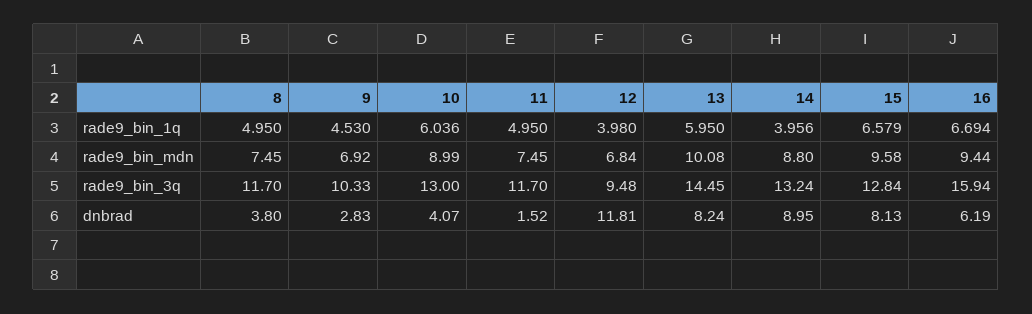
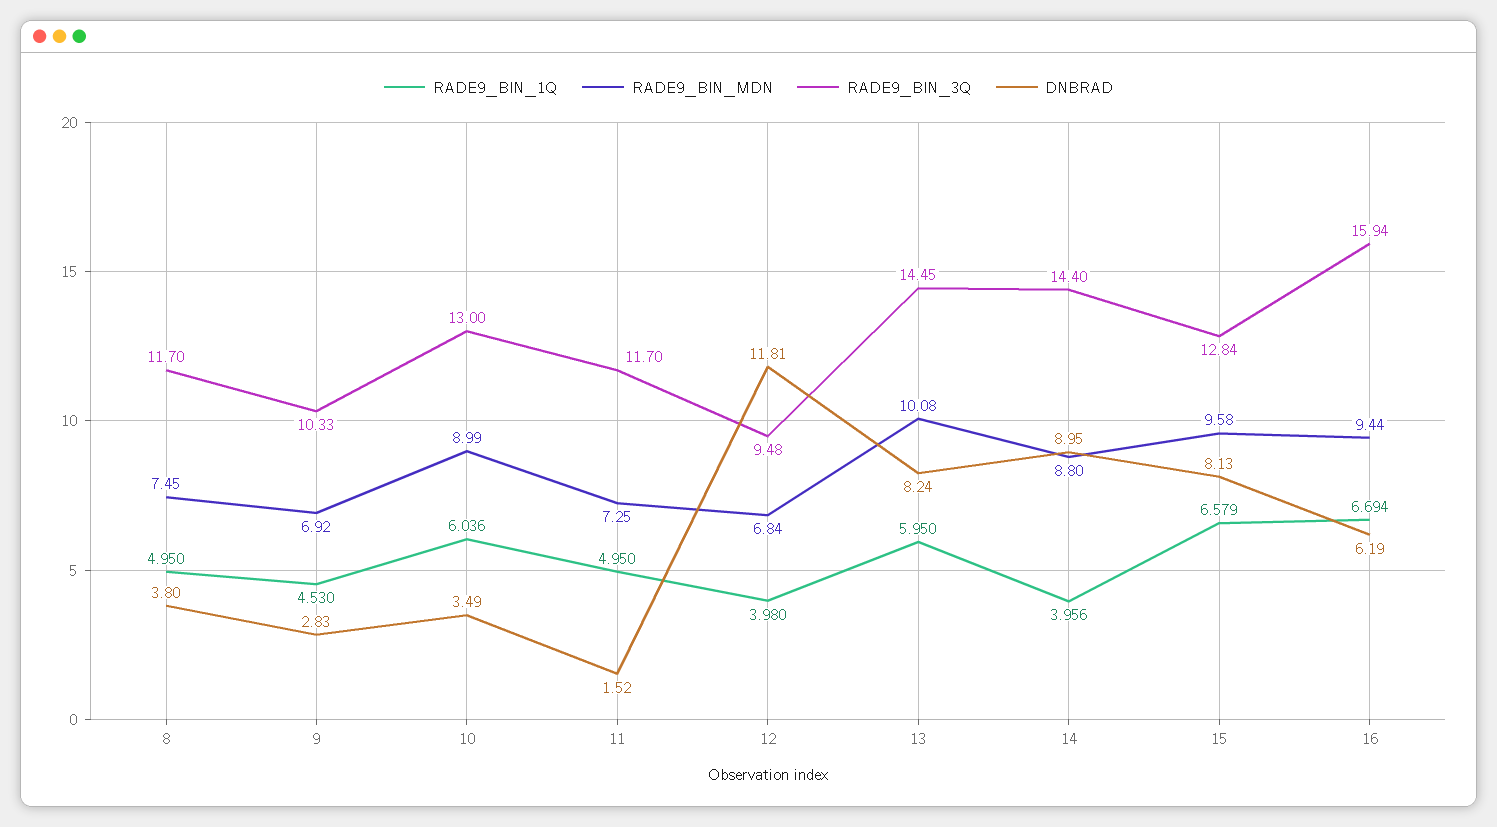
rade9_bin_mdn, 11: 7.45 -> 7.25
rade9_bin_3q, 14: 13.24 -> 14.4
dnbrad, 10: 4.07 -> 3.49

